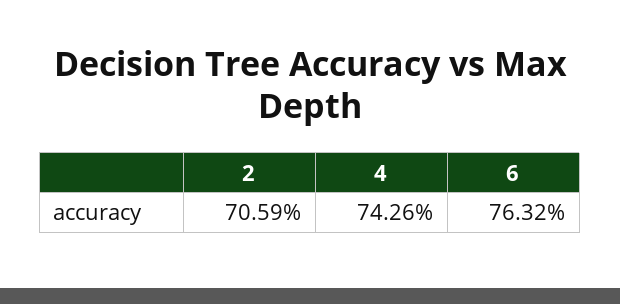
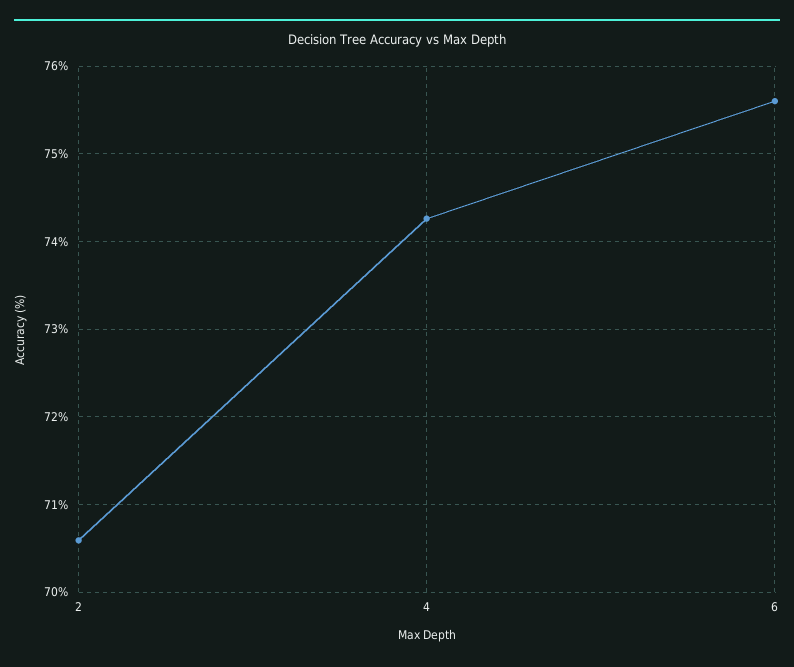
6: 76.32 -> 75.6

